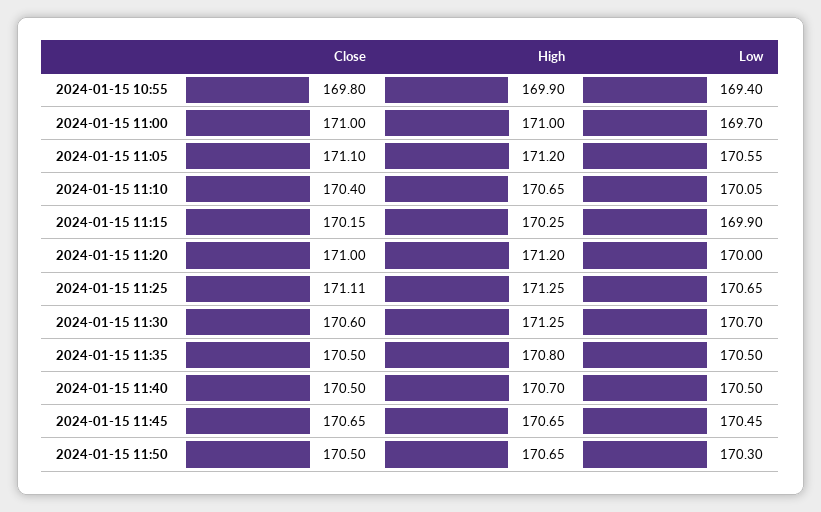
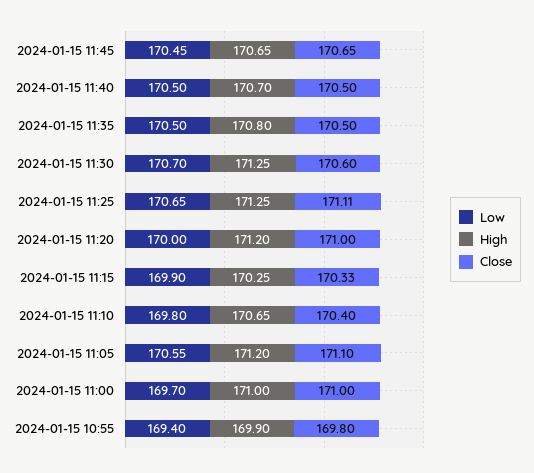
Low, 2024-01-15 11:10: 170.05 -> 169.8
Close, 2024-01-15 11:15: 170.15 -> 170.33
Close, 2024-01-15 11:50: 170.5 -> none
High, 2024-01-15 11:50: 170.65 -> none
Low, 2024-01-15 11:50: 170.3 -> none

